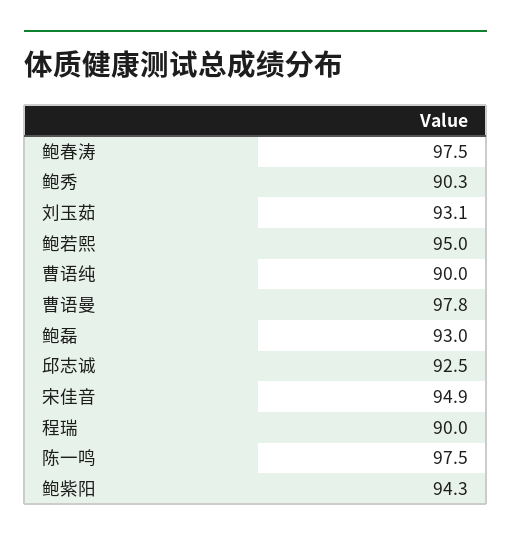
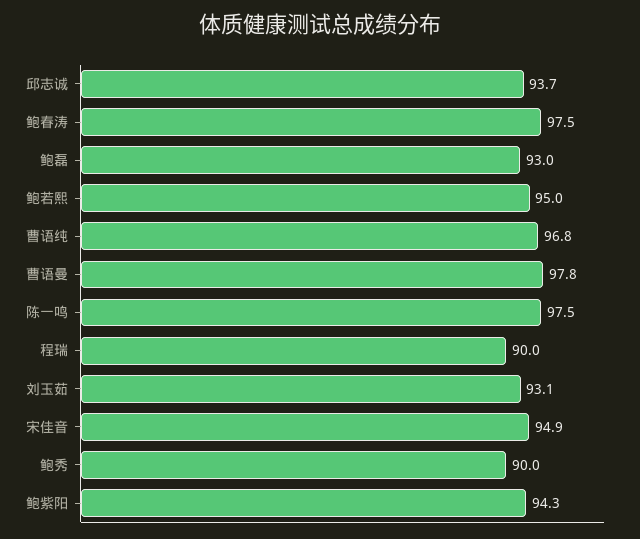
鲍秀: 90.3 -> 90
曹语纯: 90 -> 96.8
邱志诚: 92.5 -> 93.7

